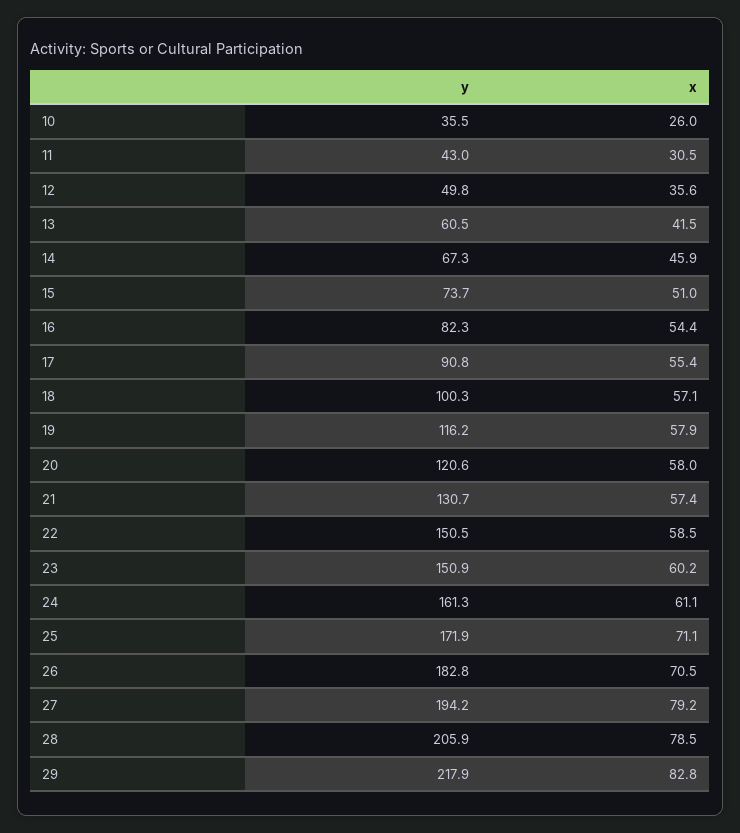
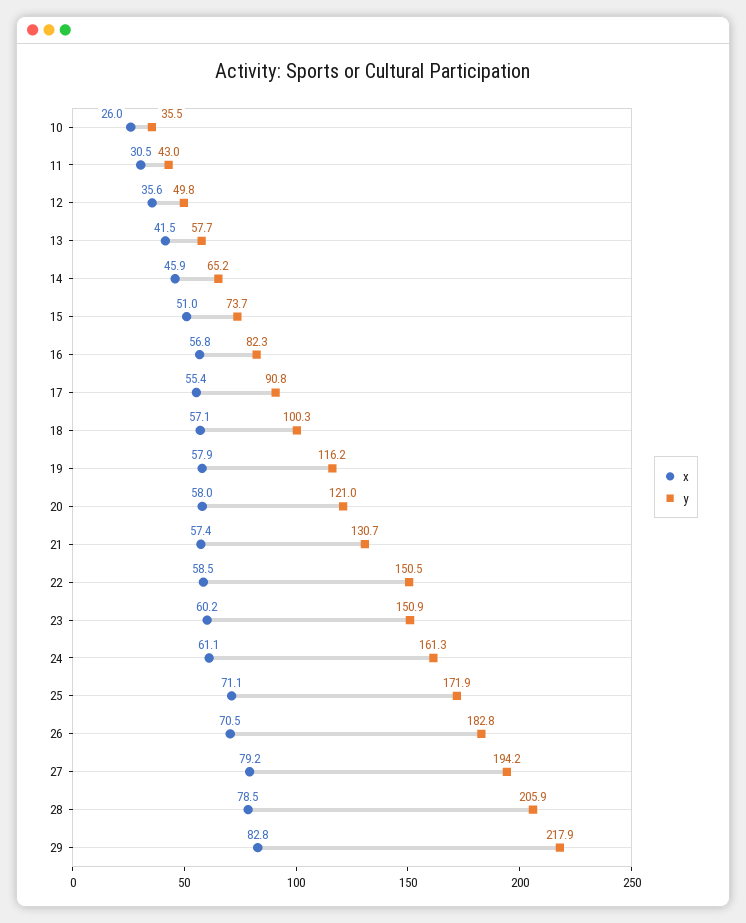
y, 13: 60.5 -> 57.7
y, 14: 67.3 -> 65.2
x, 16: 54.4 -> 56.8
y, 20: 120.6 -> 121

